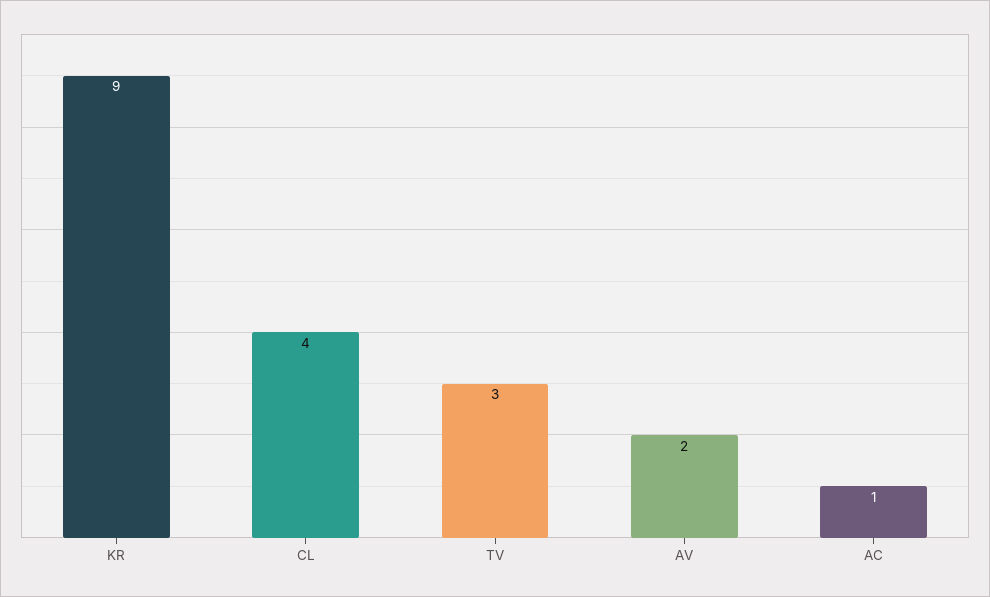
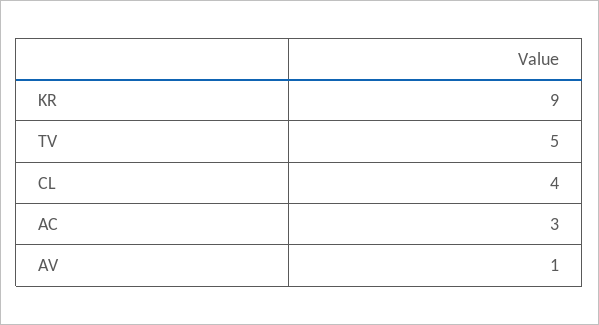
TV: 3 -> 5
AV: 2 -> 1
AC: 1 -> 3

